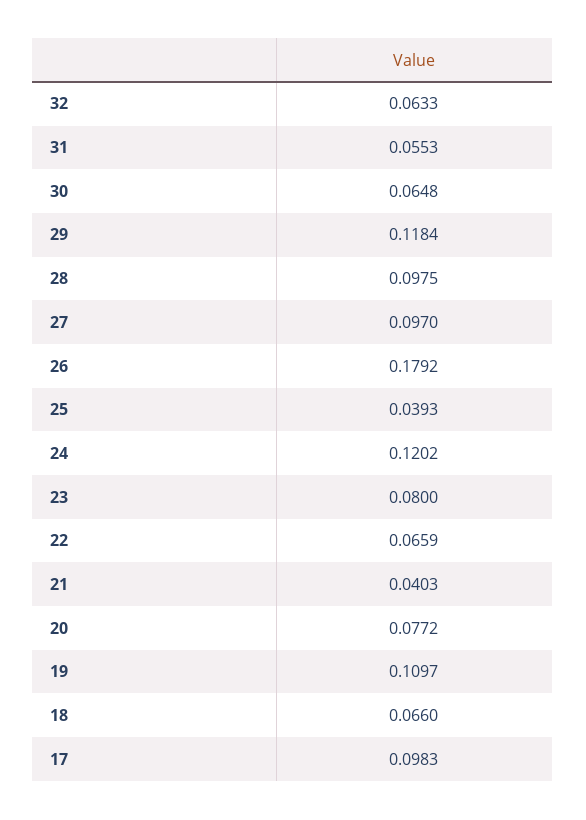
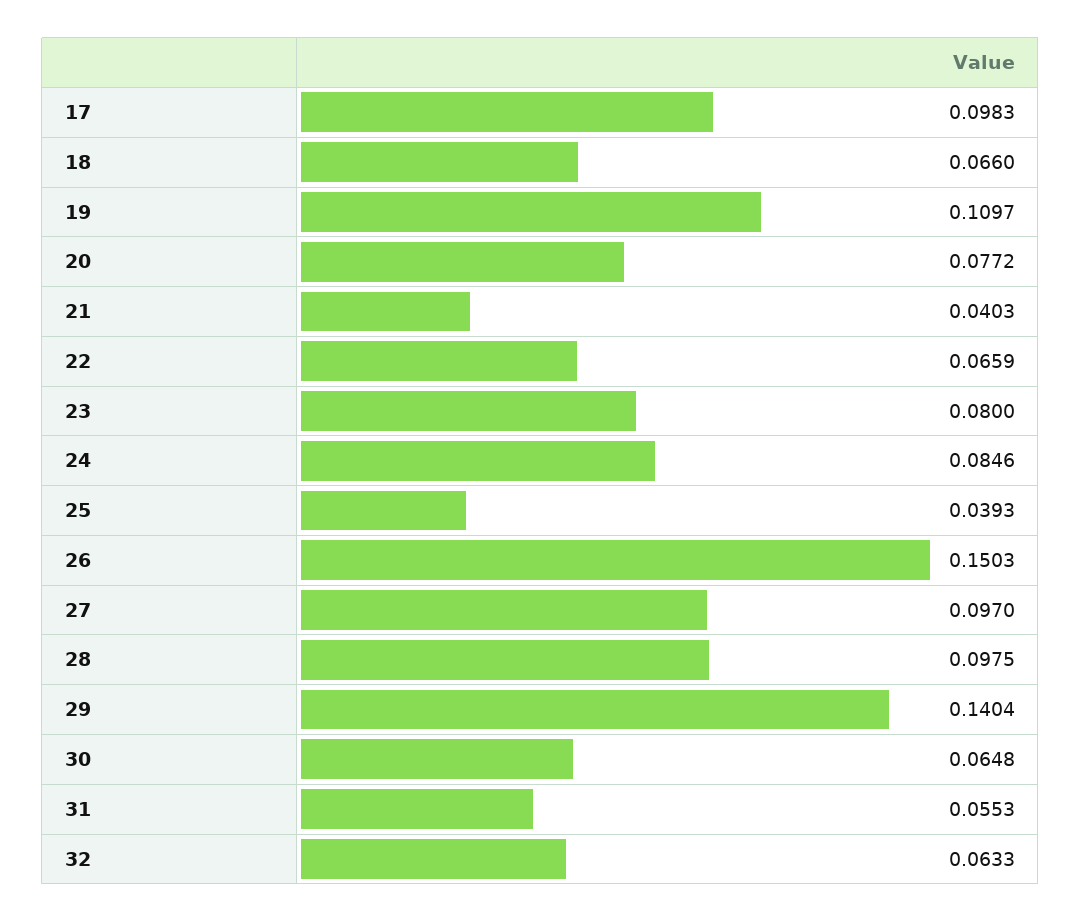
29: 0.1184 -> 0.1404
26: 0.1792 -> 0.1503
24: 0.1202 -> 0.0846

